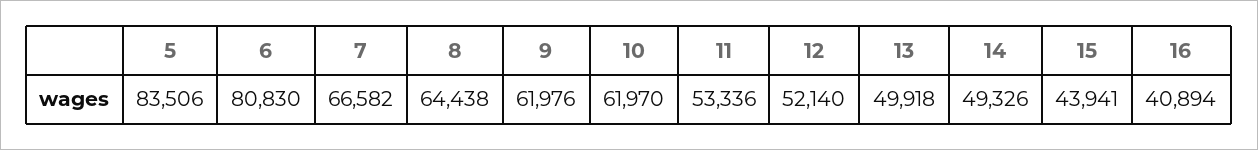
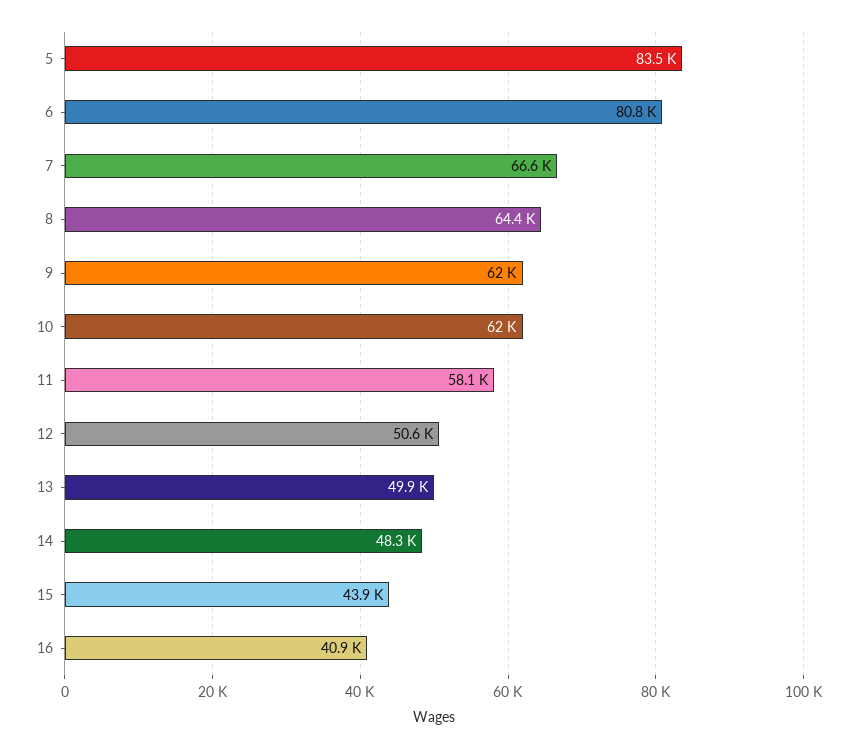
11: 53336 -> 58100
12: 52140 -> 50600
14: 49326 -> 48300

